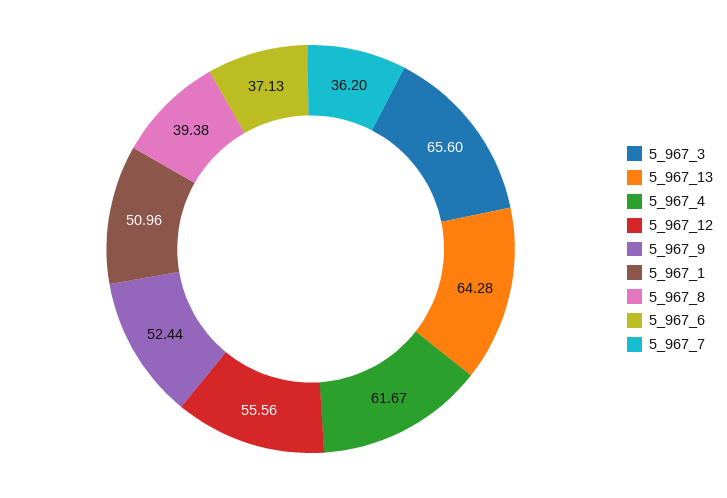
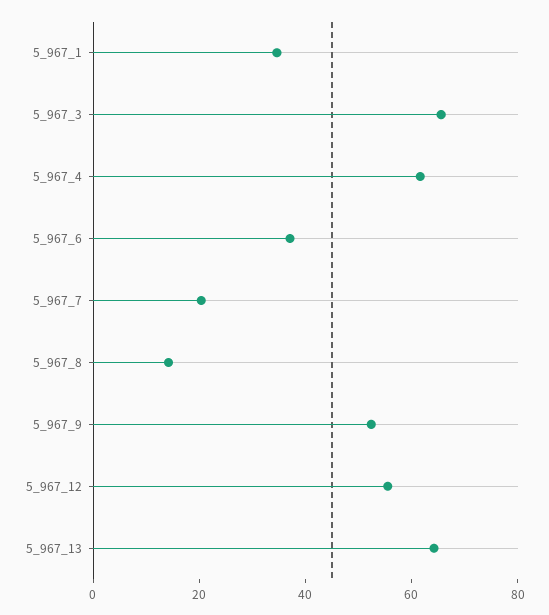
5_967_1: 50.96 -> 35
5_967_8: 39.38 -> 15
5_967_7: 36.2 -> 20

